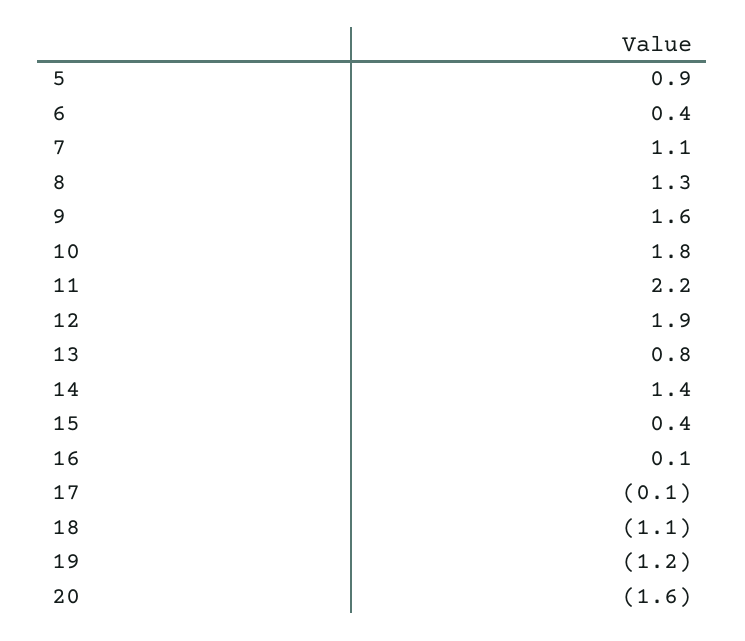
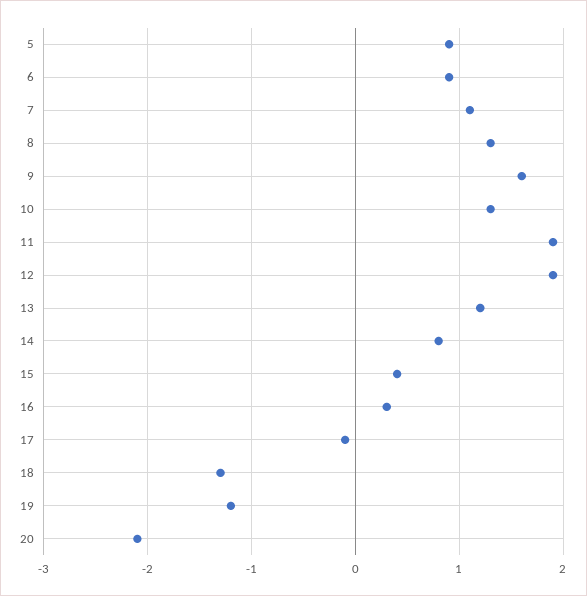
6: 0.4 -> 0.9
10: 1.8 -> 1.3
11: 2.2 -> 1.9
13: 0.8 -> 1.2
14: 1.4 -> 0.8
16: 0.1 -> 0.3
18: -1.1 -> -1.3
20: -1.6 -> -2.1

